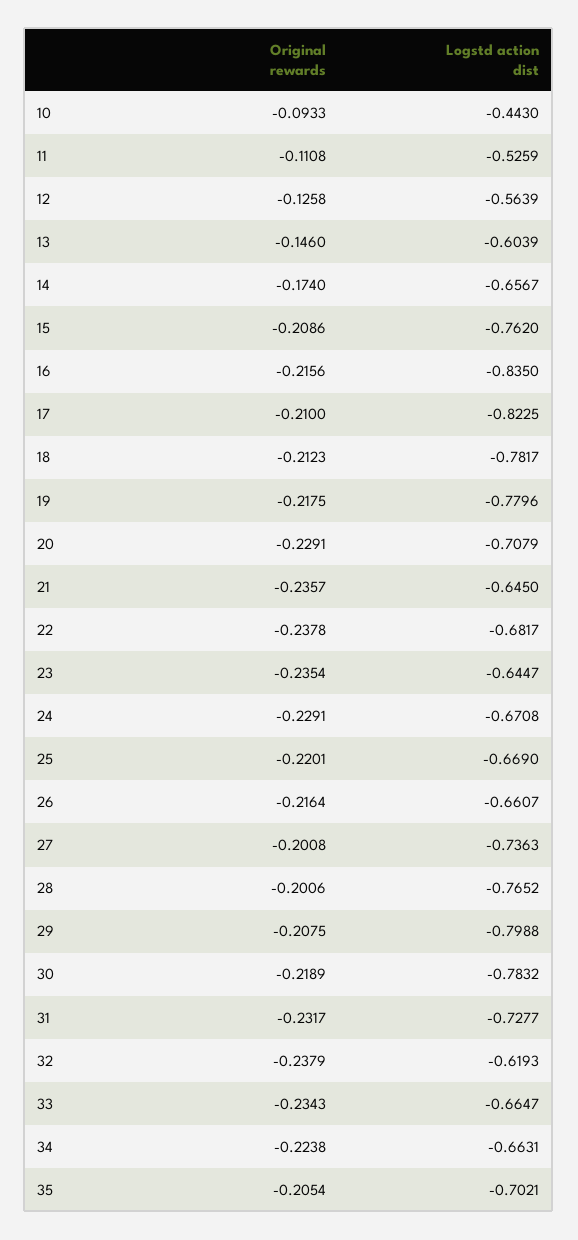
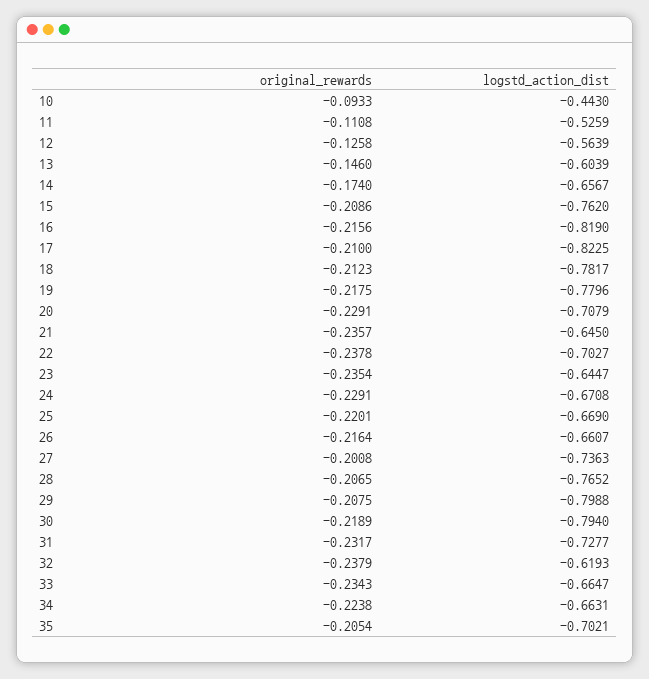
Logstd action dist, 16: -0.835 -> -0.819
Logstd action dist, 22: -0.6817 -> -0.7027
Original rewards, 28: -0.2006 -> -0.2065
Logstd action dist, 30: -0.7832 -> -0.794

